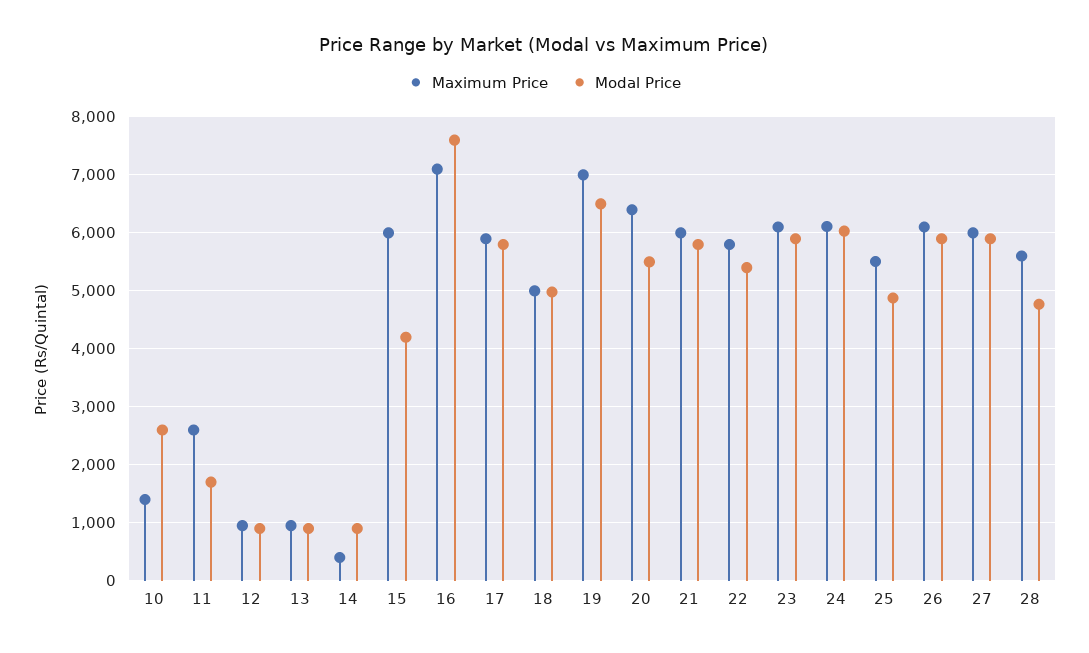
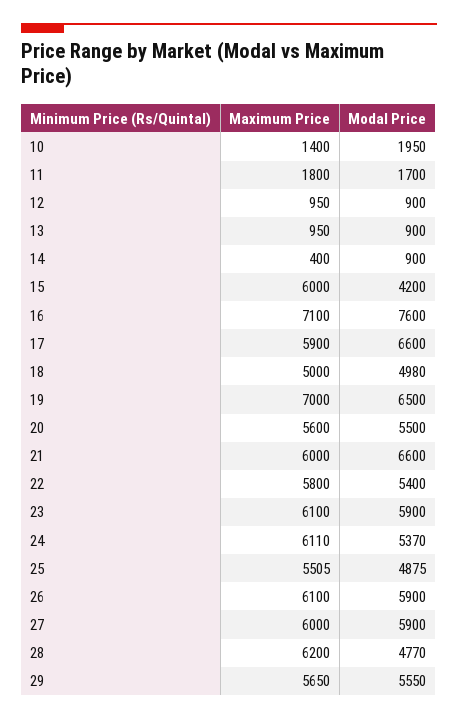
Modal Price, 10: 2600 -> 1950
Maximum Price, 11: 2600 -> 1800
Modal Price, 17: 5800 -> 6600
Maximum Price, 20: 6400 -> 5600
Modal Price, 21: 5800 -> 6600
Modal Price, 24: 6000 -> 5370
Maximum Price, 28: 5600 -> 6200
Maximum Price, 29: none -> 5650
Modal Price, 29: none -> 5550

